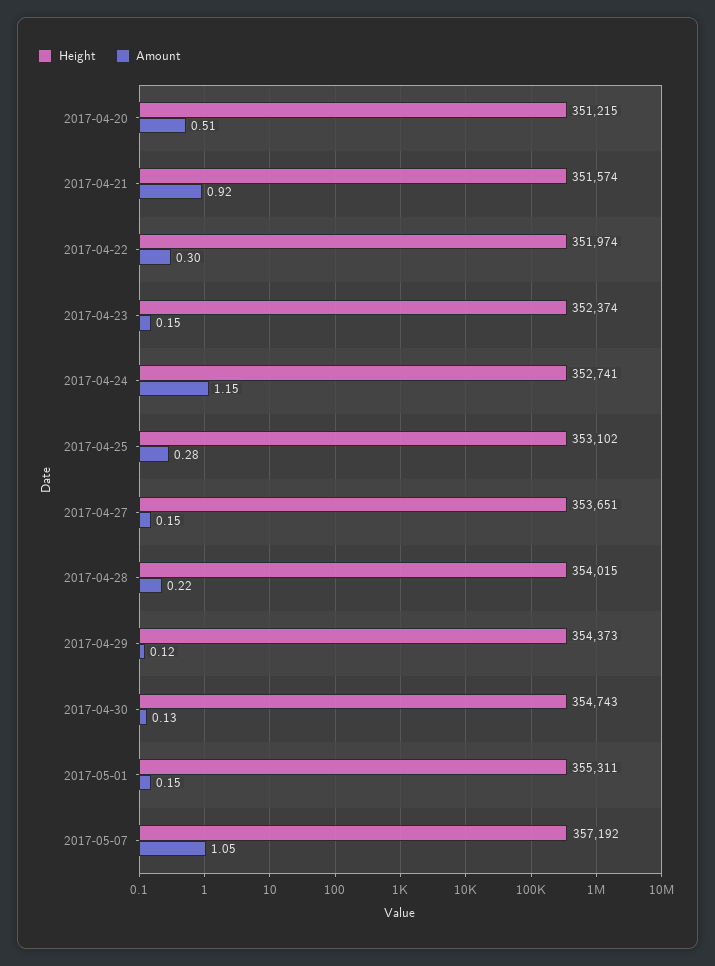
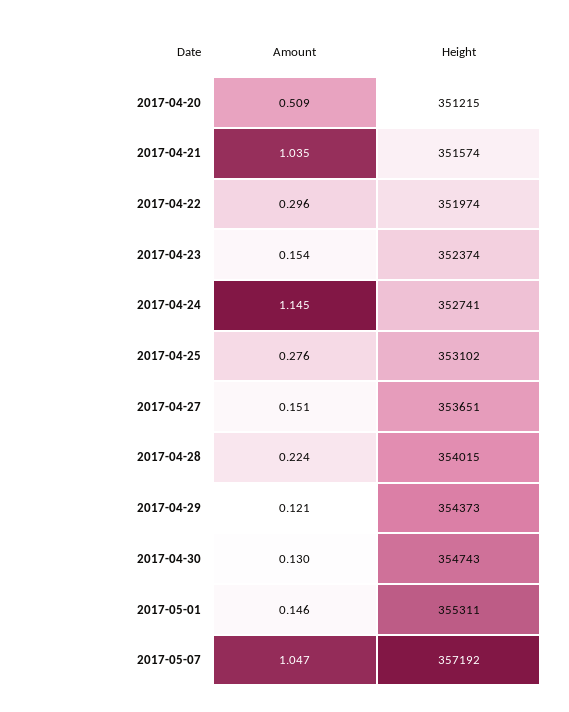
Amount, 2017-04-21: 0.92 -> 1.035

